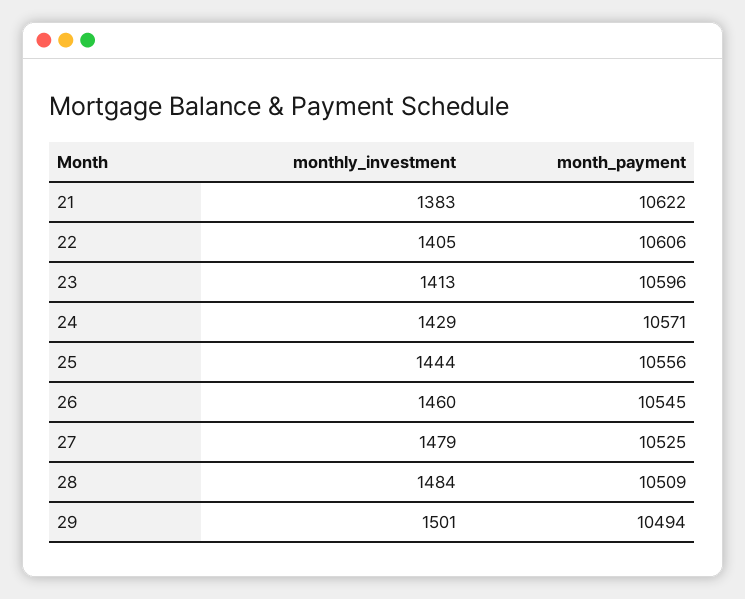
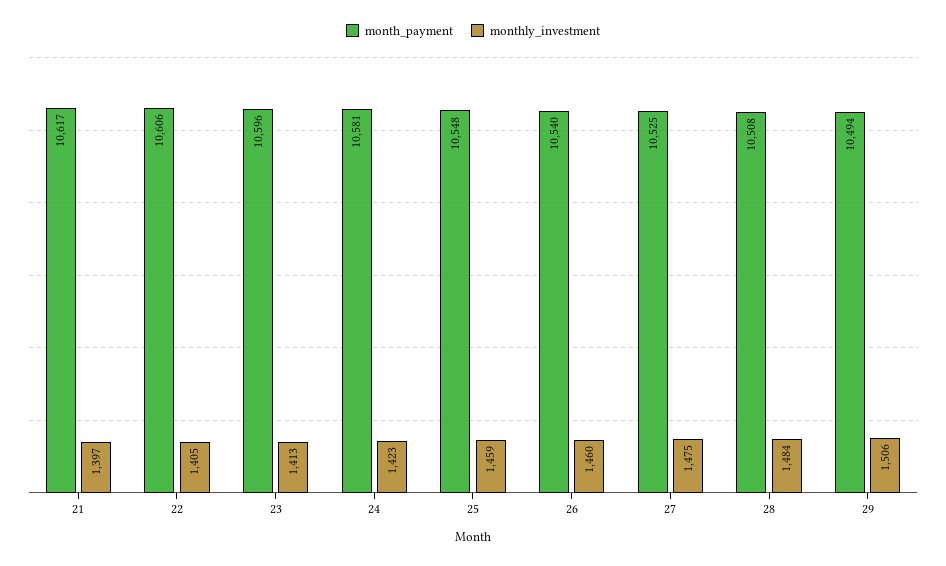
monthly_investment, 21: 1383 -> 1397
month_payment, 21: 10622 -> 10617
monthly_investment, 24: 1429 -> 1423
month_payment, 24: 10571 -> 10581
monthly_investment, 25: 1444 -> 1459
month_payment, 25: 10556 -> 10548
month_payment, 26: 10545 -> 10540
monthly_investment, 27: 1479 -> 1475
month_payment, 28: 10509 -> 10508
monthly_investment, 29: 1501 -> 1506

